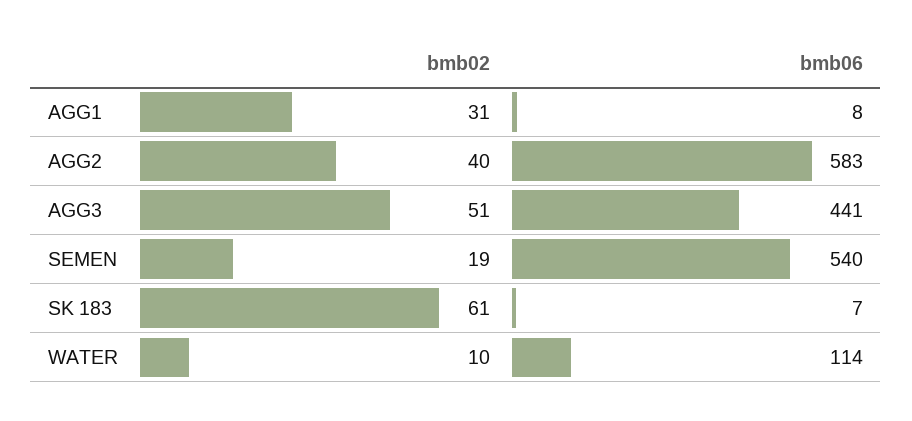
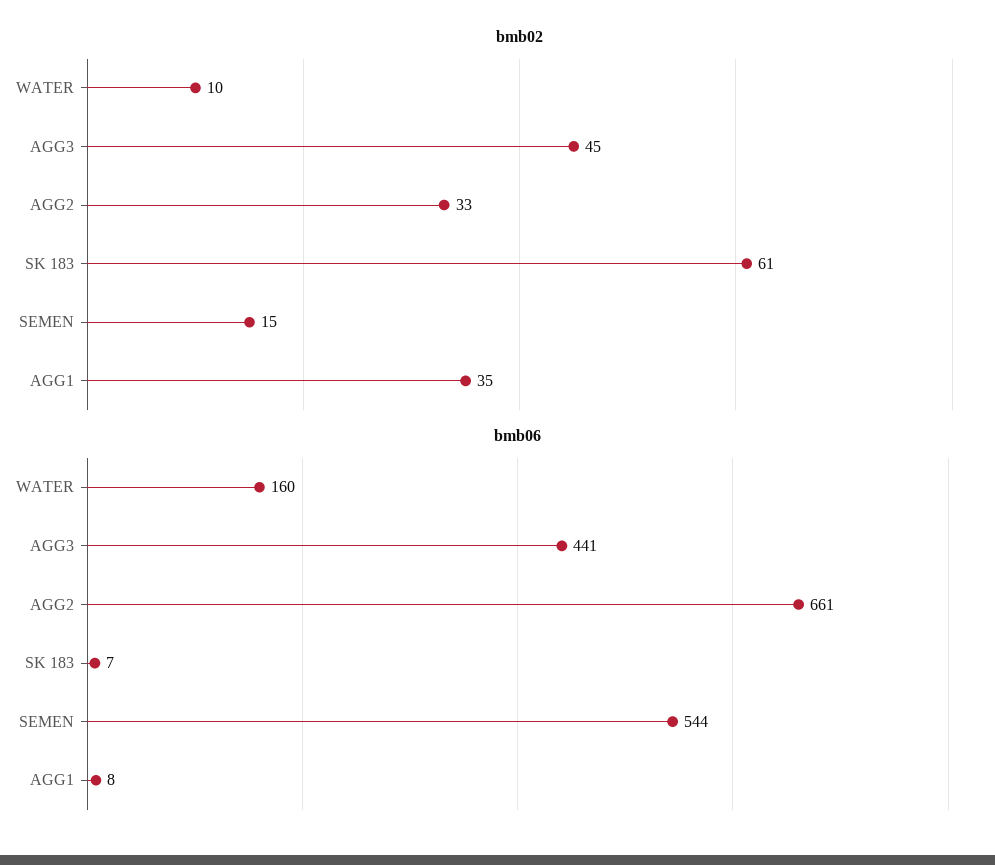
bmb02, AGG1: 31 -> 35
bmb02, AGG2: 40 -> 33
bmb06, AGG2: 583 -> 661
bmb02, AGG3: 51 -> 45
bmb02, SEMEN: 19 -> 15
bmb06, SEMEN: 540 -> 544
bmb06, WATER: 114 -> 160

